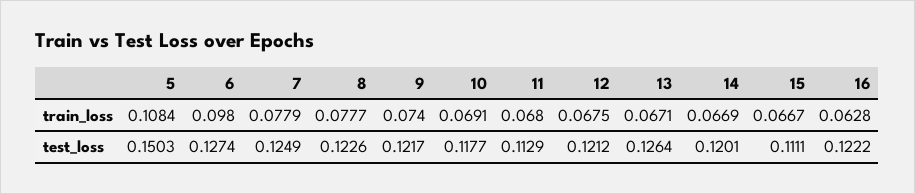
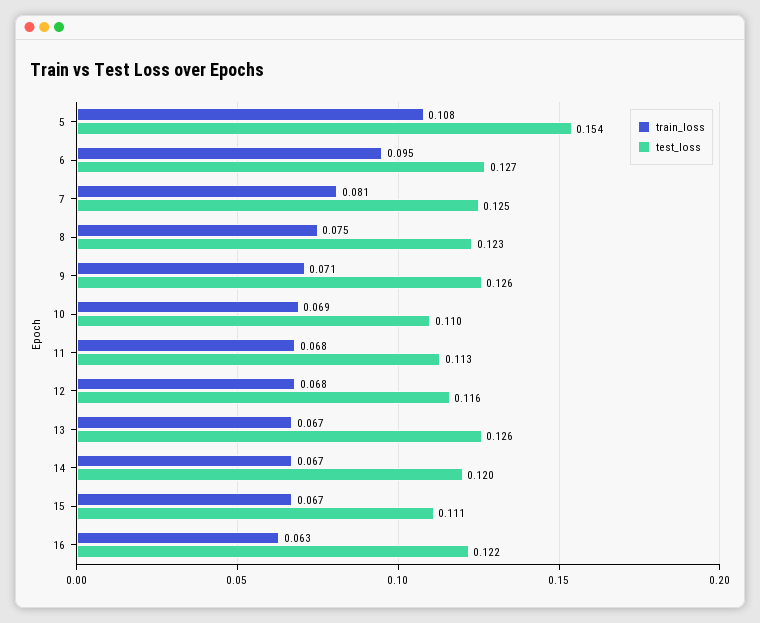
train_loss, 6: 0.098 -> 0.095
train_loss, 7: 0.0779 -> 0.081
train_loss, 8: 0.0777 -> 0.075
train_loss, 9: 0.074 -> 0.071
test_loss, 5: 0.1503 -> 0.154
test_loss, 9: 0.1217 -> 0.126
test_loss, 10: 0.1177 -> 0.11
test_loss, 12: 0.1212 -> 0.116

